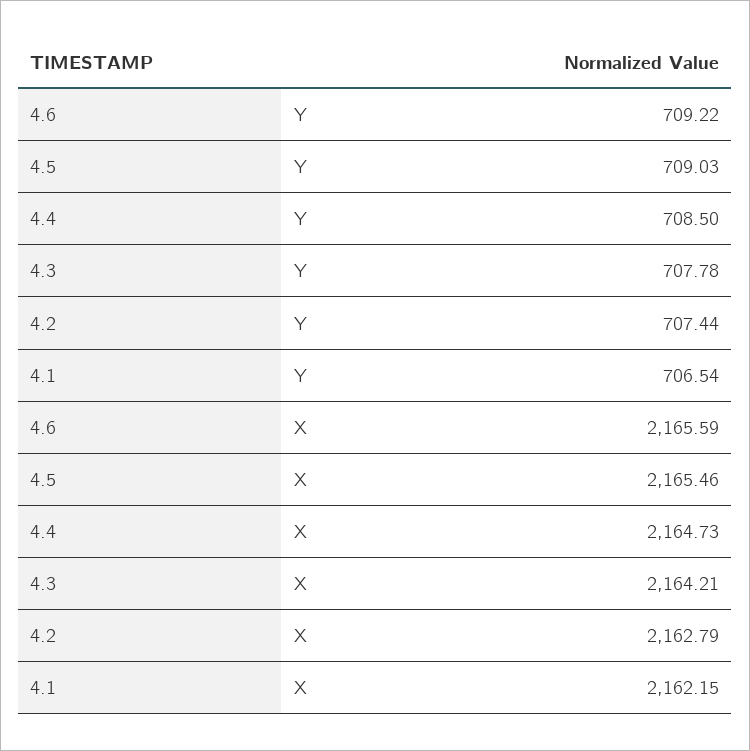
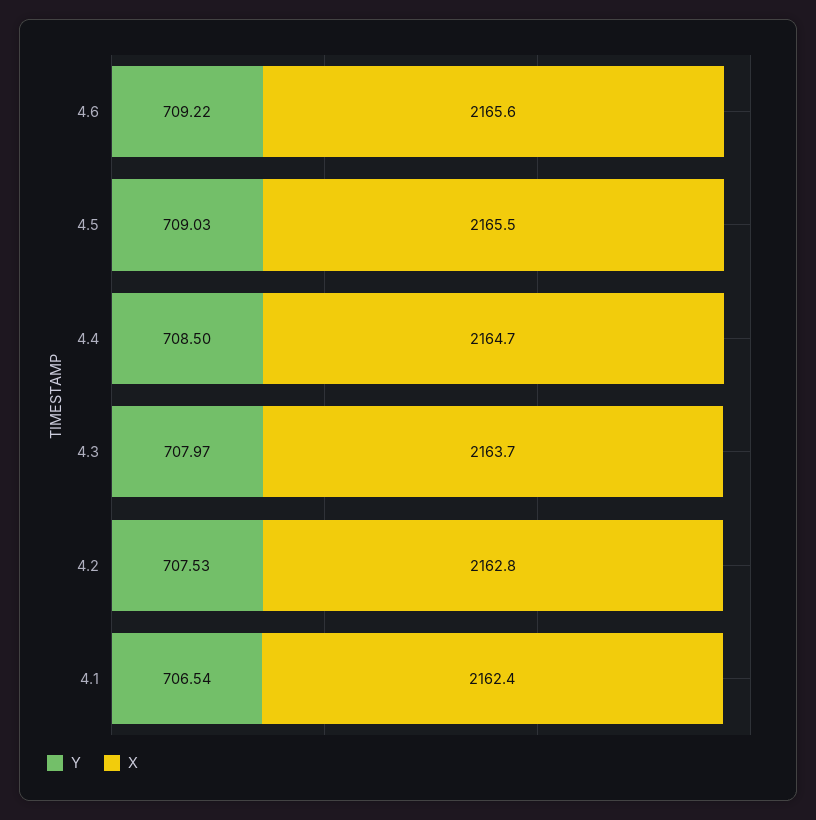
Y, 4.3: 707.78 -> 707.97
Y, 4.2: 707.44 -> 707.53
X, 4.3: 2164.21 -> 2163.7
X, 4.1: 2162.15 -> 2162.4

